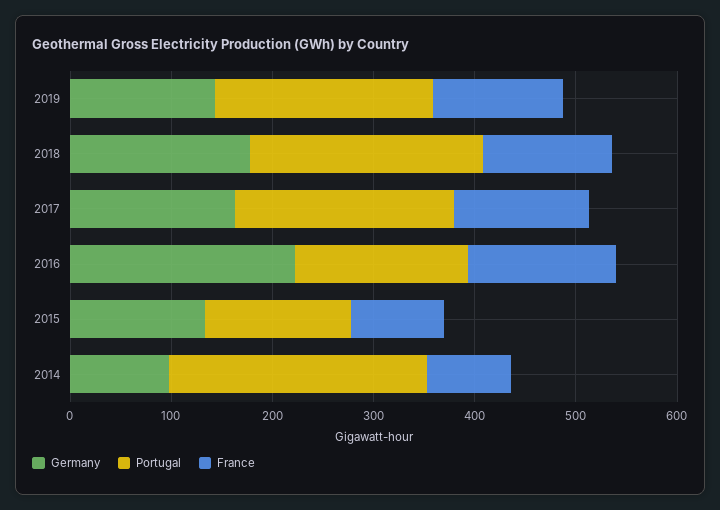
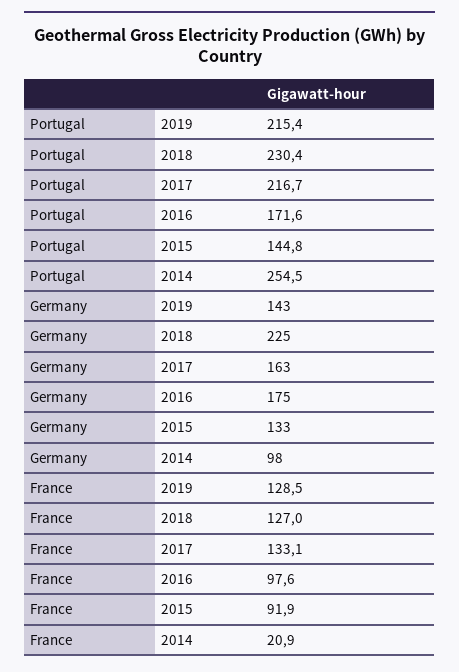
Germany, 2018: 180 -> 225
Germany, 2016: 220 -> 175
France, 2016: 140 -> 97.6
France, 2014: 80 -> 20.9

